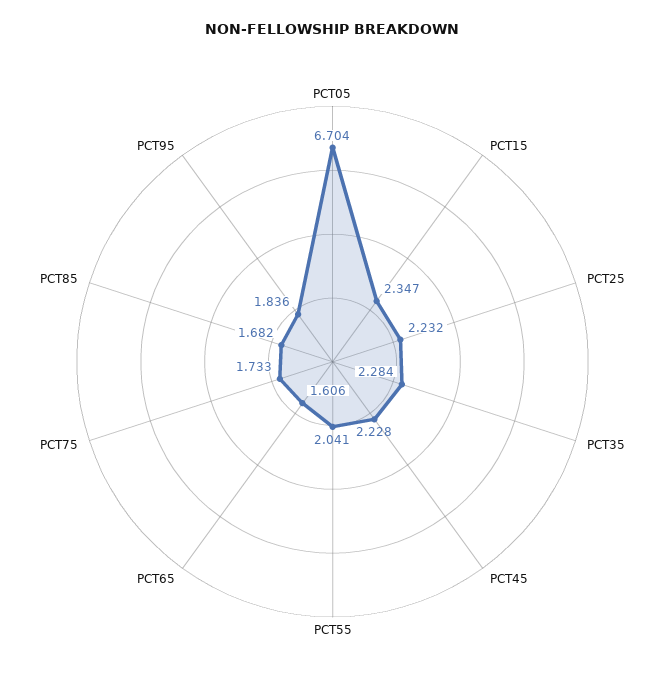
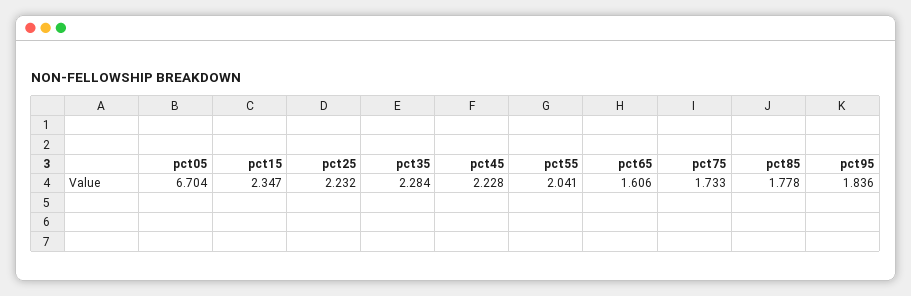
PCT85: 1.682 -> 1.778

